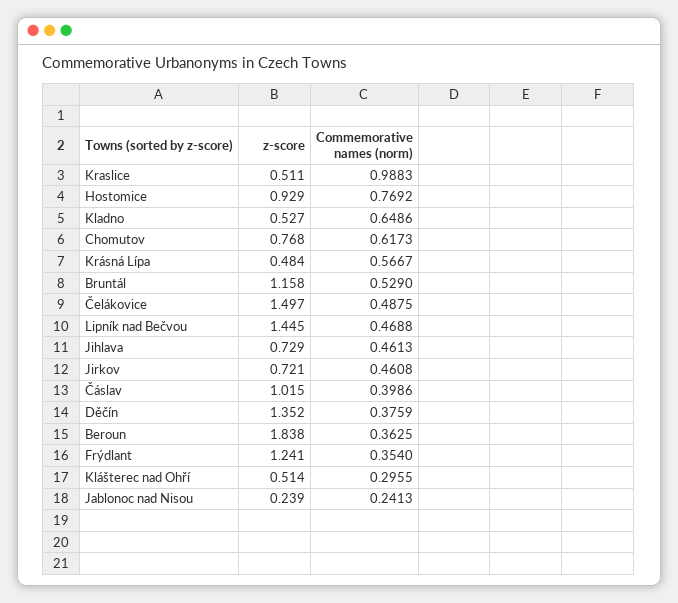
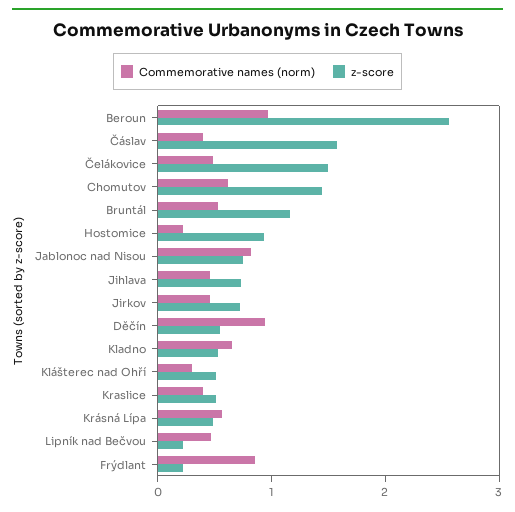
Commemorative names (norm), Kraslice: 0.9883 -> 0.4
Commemorative names (norm), Hostomice: 0.7692 -> 0.2
z-score, Chomutov: 0.768 -> 1.4
z-score, Lipník nad Bečvou: 1.445 -> 0.2
z-score, Čáslav: 1.015 -> 1.6
z-score, Děčín: 1.352 -> 0.6
Commemorative names (norm), Děčín: 0.3759 -> 1
z-score, Beroun: 1.838 -> 2.6
Commemorative names (norm), Beroun: 0.3625 -> 1
z-score, Frýdlant: 1.241 -> 0.2
Commemorative names (norm), Frýdlant: 0.354 -> 0.8
z-score, Jablonoc nad Nisou: 0.239 -> 0.8
Commemorative names (norm), Jablonoc nad Nisou: 0.2413 -> 0.8

